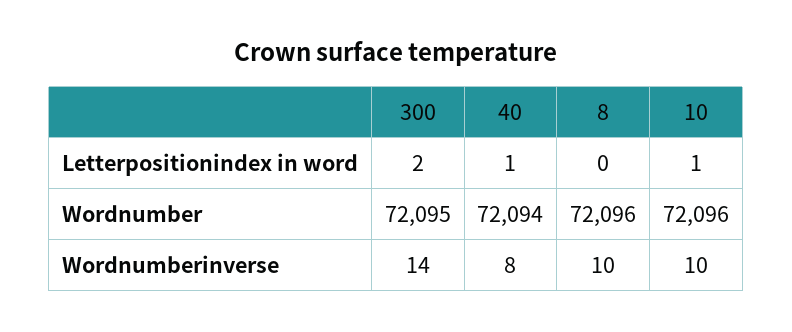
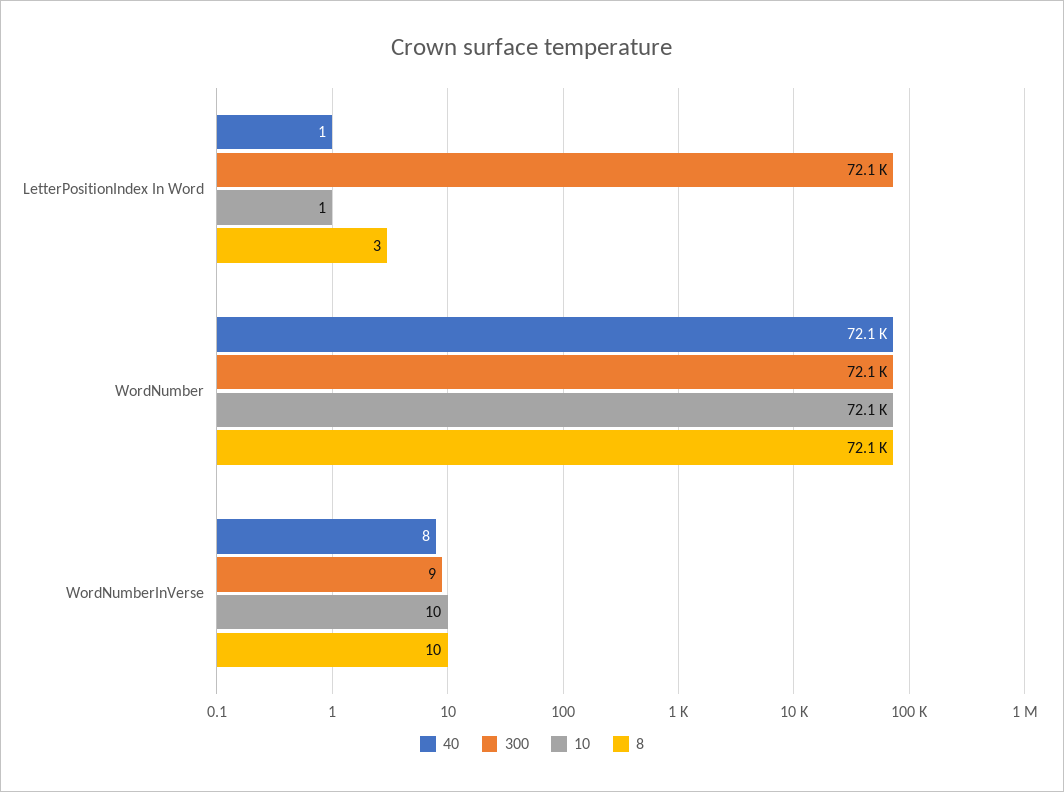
300, Letterpositionindex in word: 2 -> 72100
8, Letterpositionindex in word: 0 -> 3
300, Wordnumberinverse: 14 -> 9

